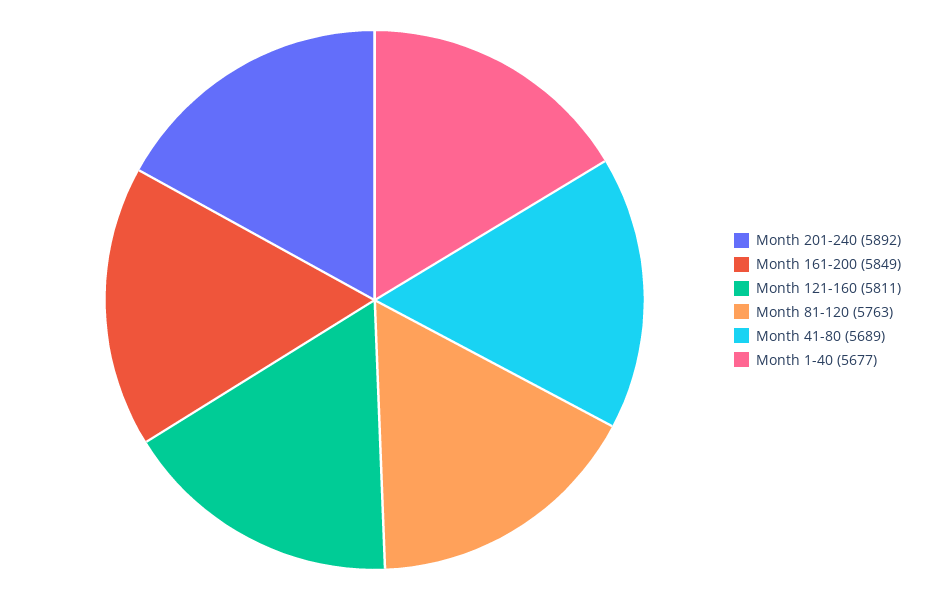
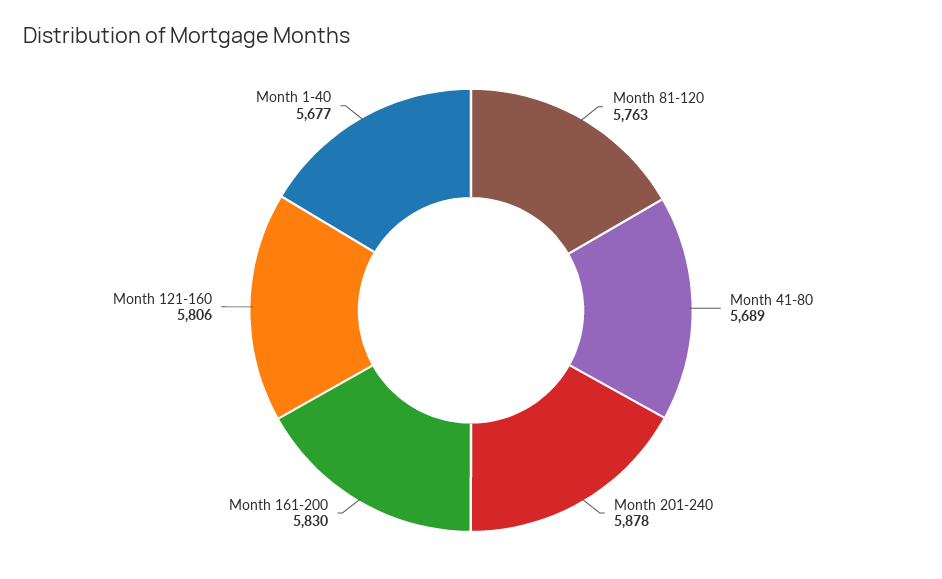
Month 201-240: 5892 -> 5878
Month 161-200: 5849 -> 5830
Month 121-160: 5811 -> 5806

